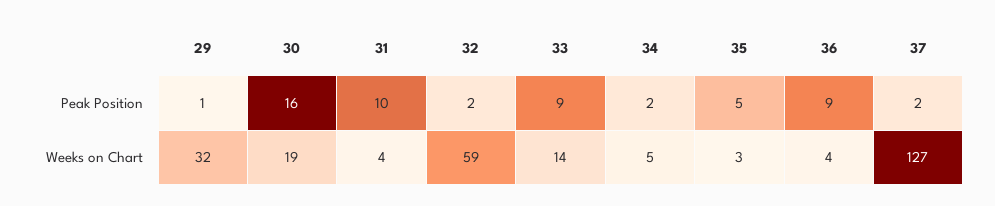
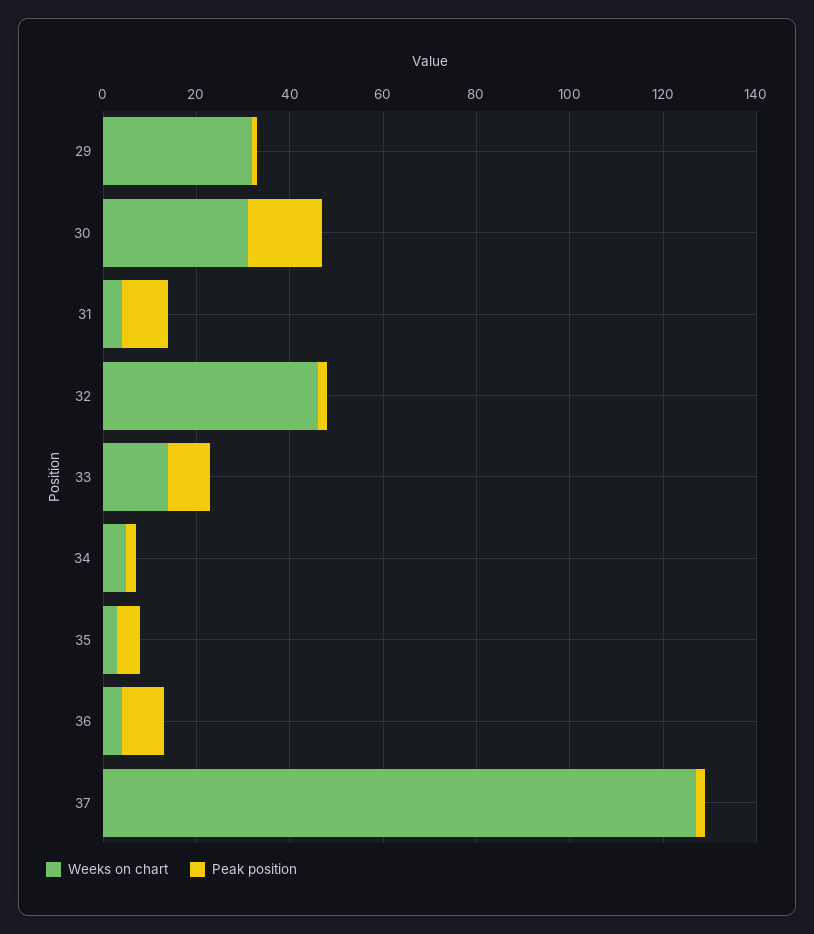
Weeks on Chart, 30: 19 -> 30
Weeks on Chart, 32: 59 -> 45

